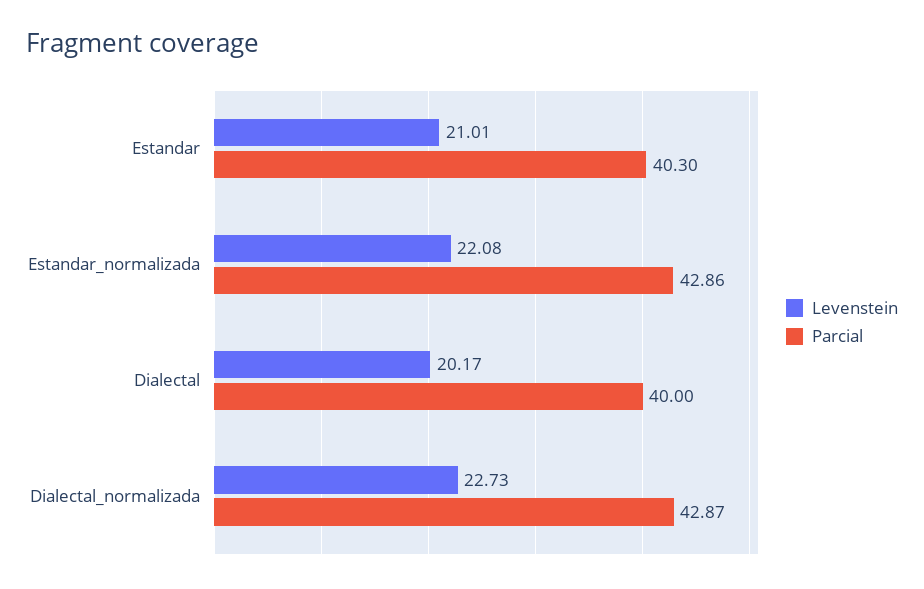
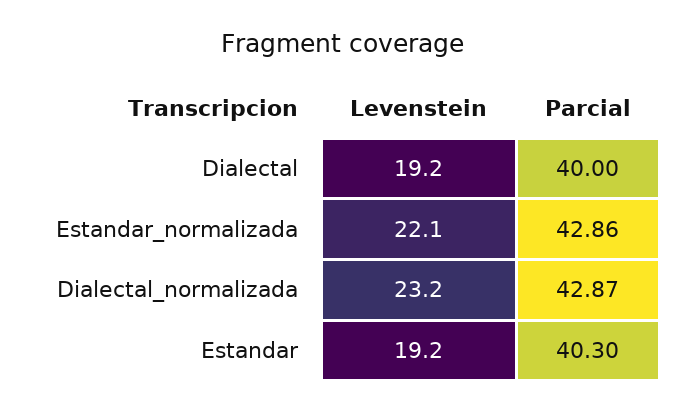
Levenstein, Estandar: 21.01 -> 19.2
Levenstein, Dialectal: 20.17 -> 19.2
Levenstein, Dialectal_normalizada: 22.73 -> 23.2

